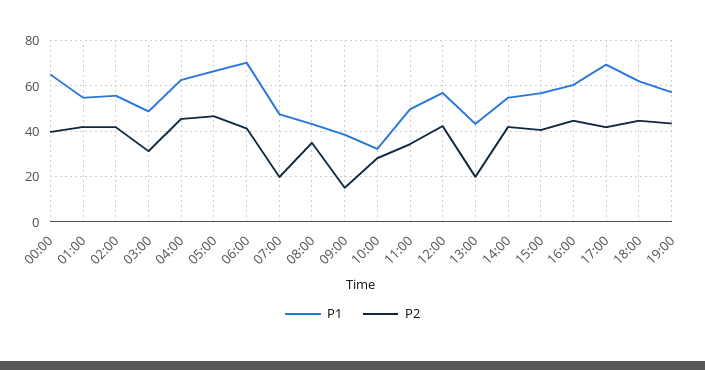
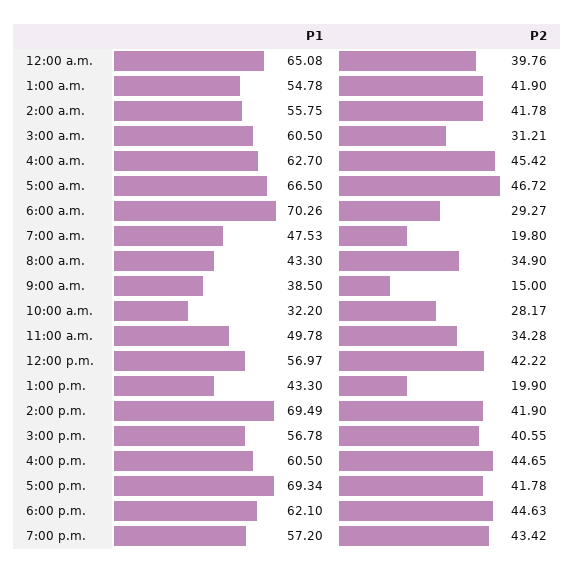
P1, 03:00: 50 -> 60.5
P2, 06:00: 40 -> 29.27
P1, 14:00: 55 -> 69.49

